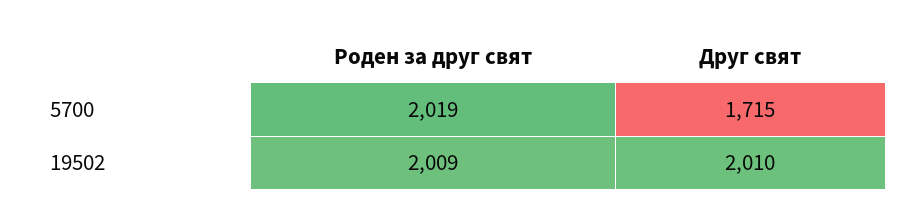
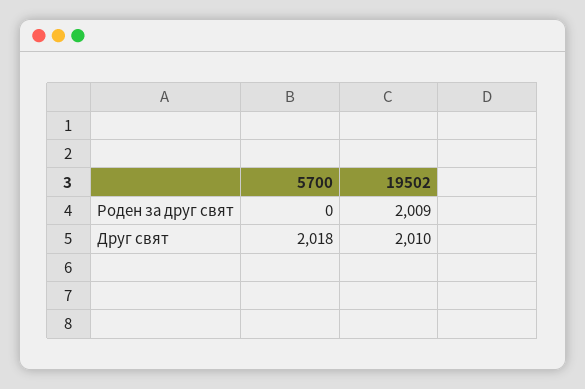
Роден за друг свят, 5700: 2019 -> 0
Друг свят, 5700: 1715 -> 2018

